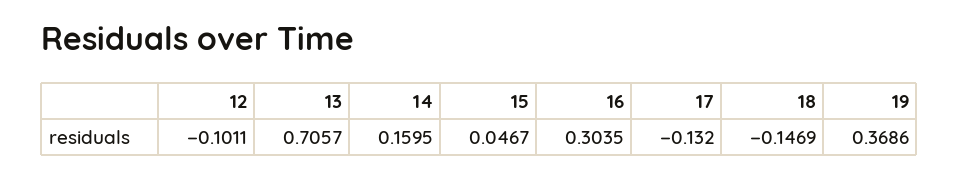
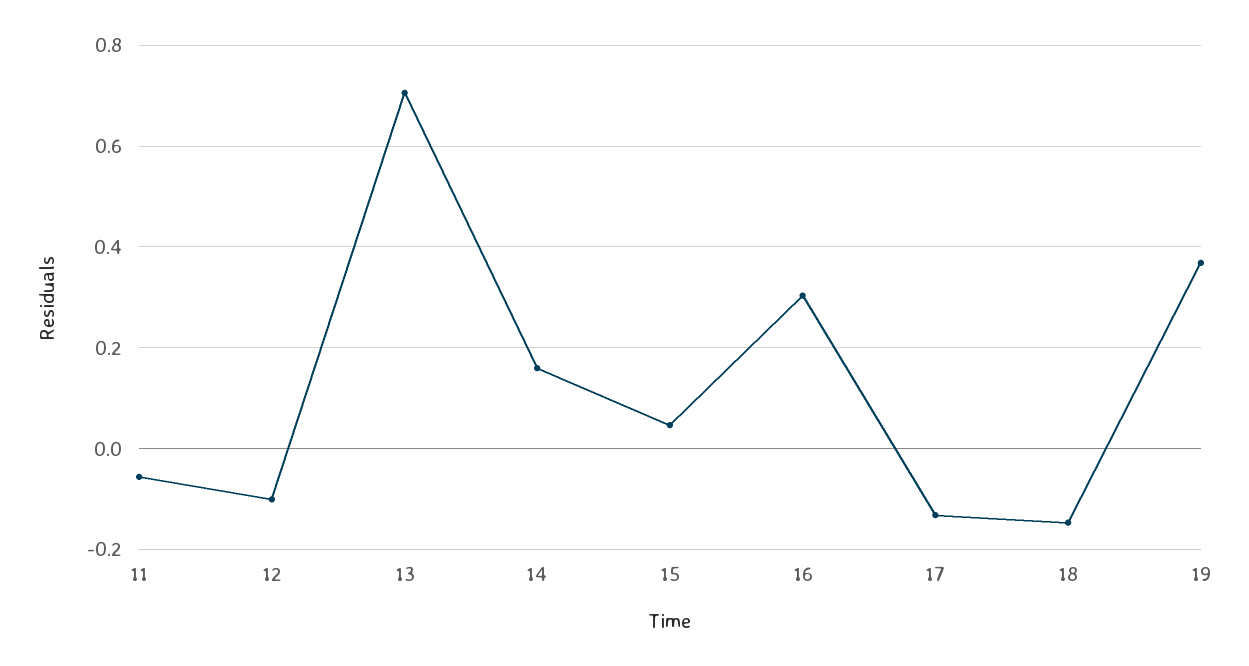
11: none -> -0.06

